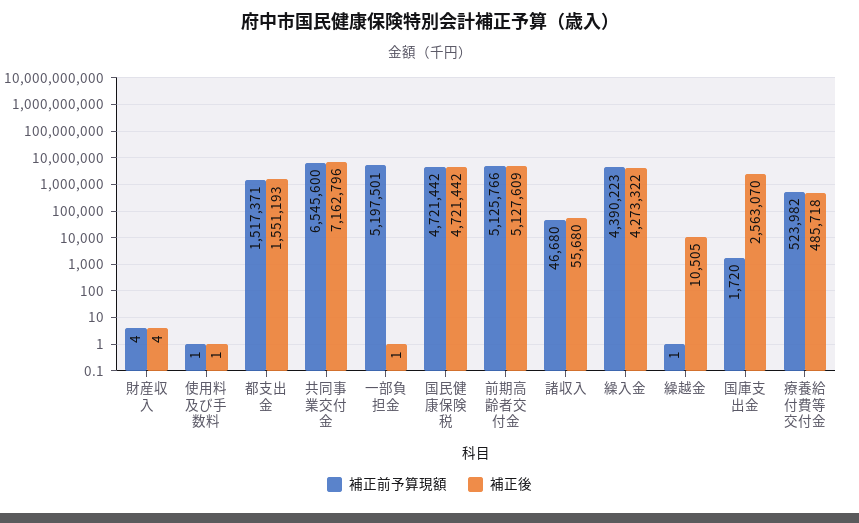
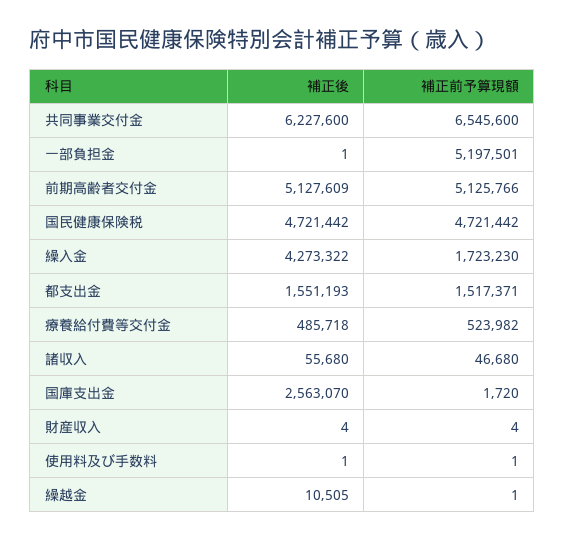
補正後, 共同事業交付金: 7162796 -> 6227600
補正前予算現額, 繰入金: 4390223 -> 1723230

